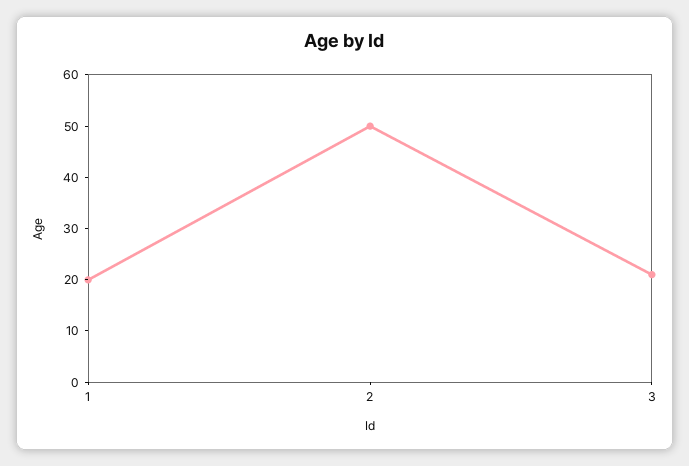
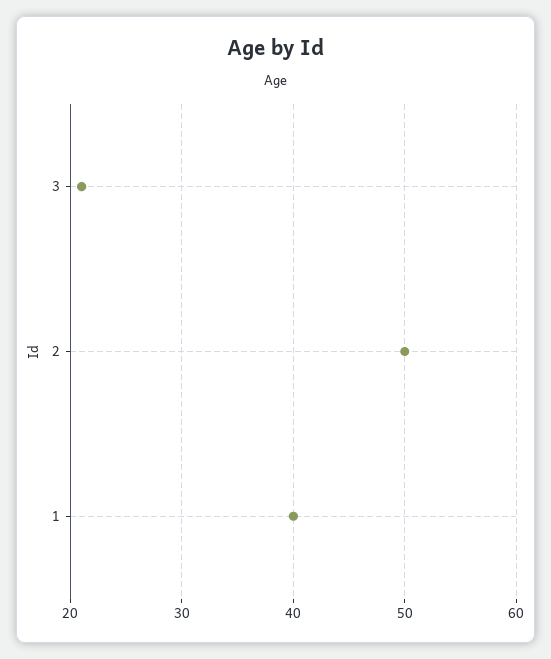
1: 20 -> 40

